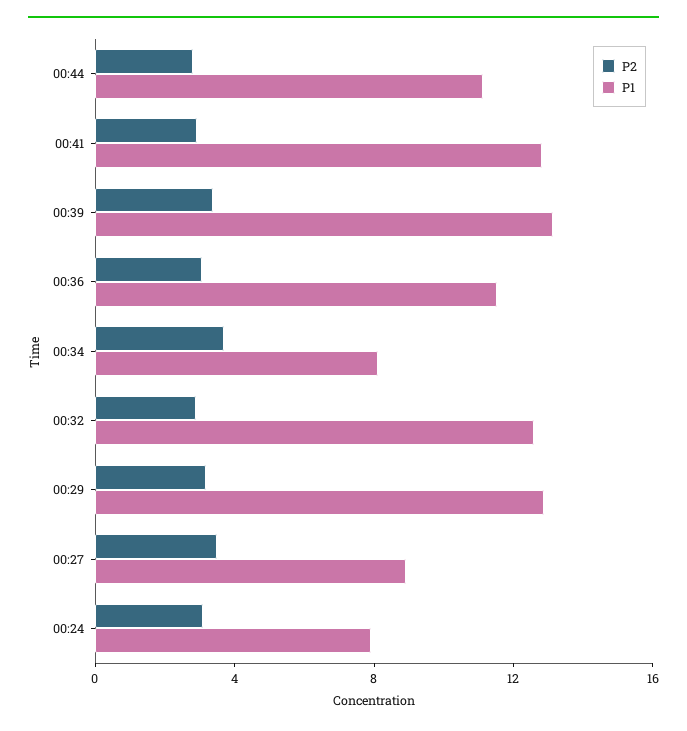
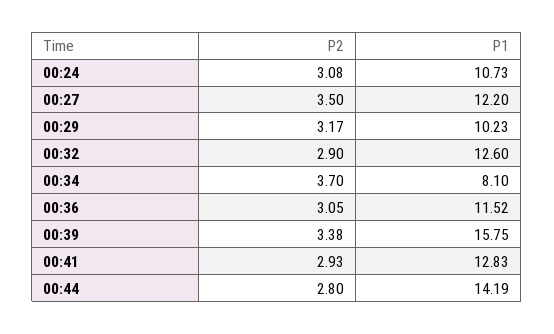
P1, 00:44: 11 -> 14.19
P1, 00:39: 13 -> 15.75
P1, 00:29: 13 -> 10.23
P1, 00:27: 9 -> 12.2
P1, 00:24: 8 -> 10.73

